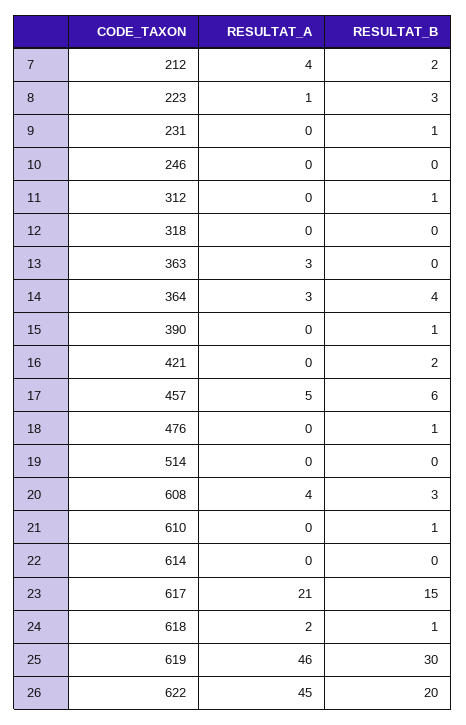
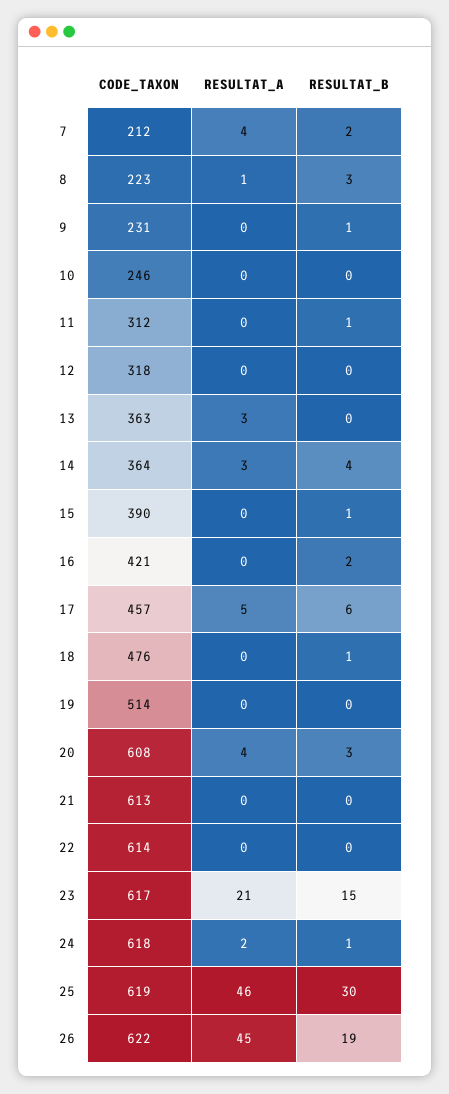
CODE_TAXON, 21: 610 -> 613
RESULTAT_B, 21: 1 -> 0
RESULTAT_B, 26: 20 -> 19

